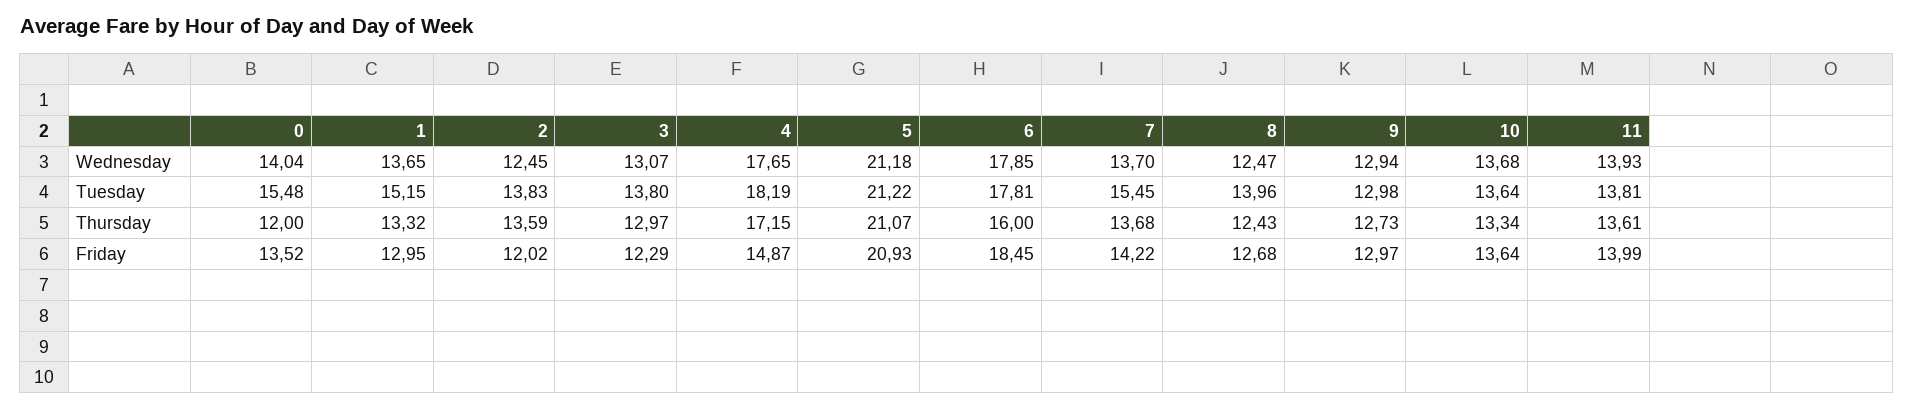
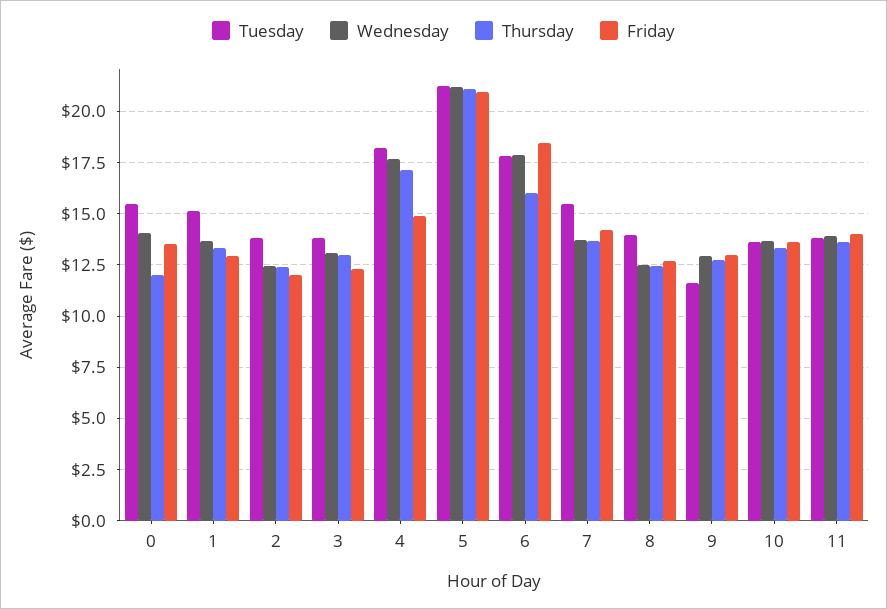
Tuesday, 9: 12.98 -> 11.5
Thursday, 2: 13.59 -> 12.5

